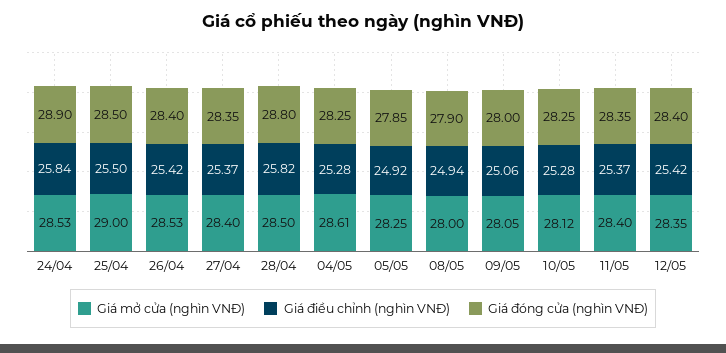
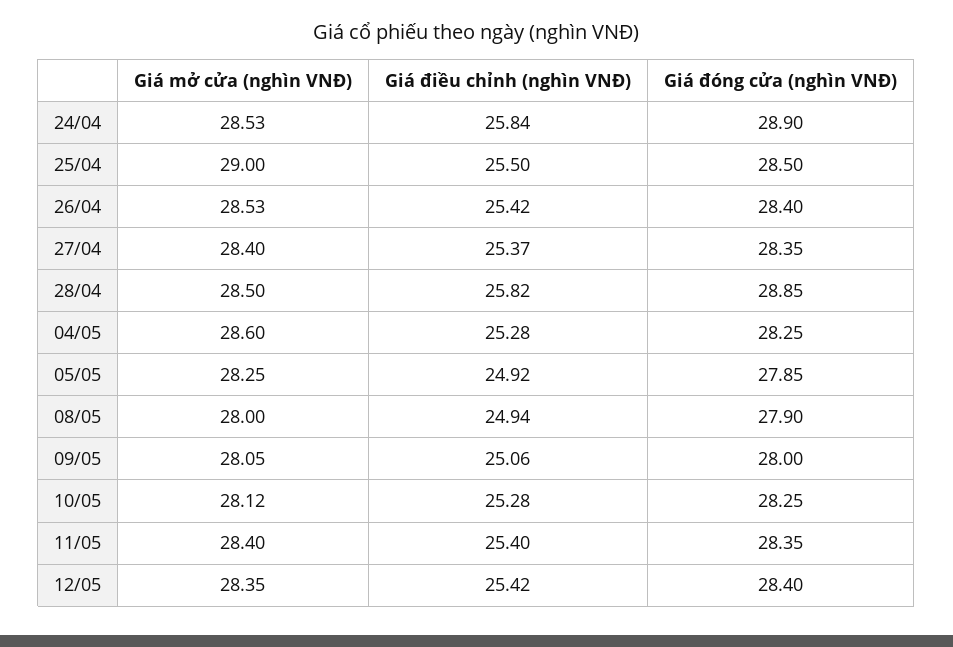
Giá đóng cửa (nghìn VNĐ), 28/04: 28.8 -> 28.85
Giá mở cửa (nghìn VNĐ), 04/05: 28.61 -> 28.6
Giá điều chỉnh (nghìn VNĐ), 11/05: 25.37 -> 25.4

